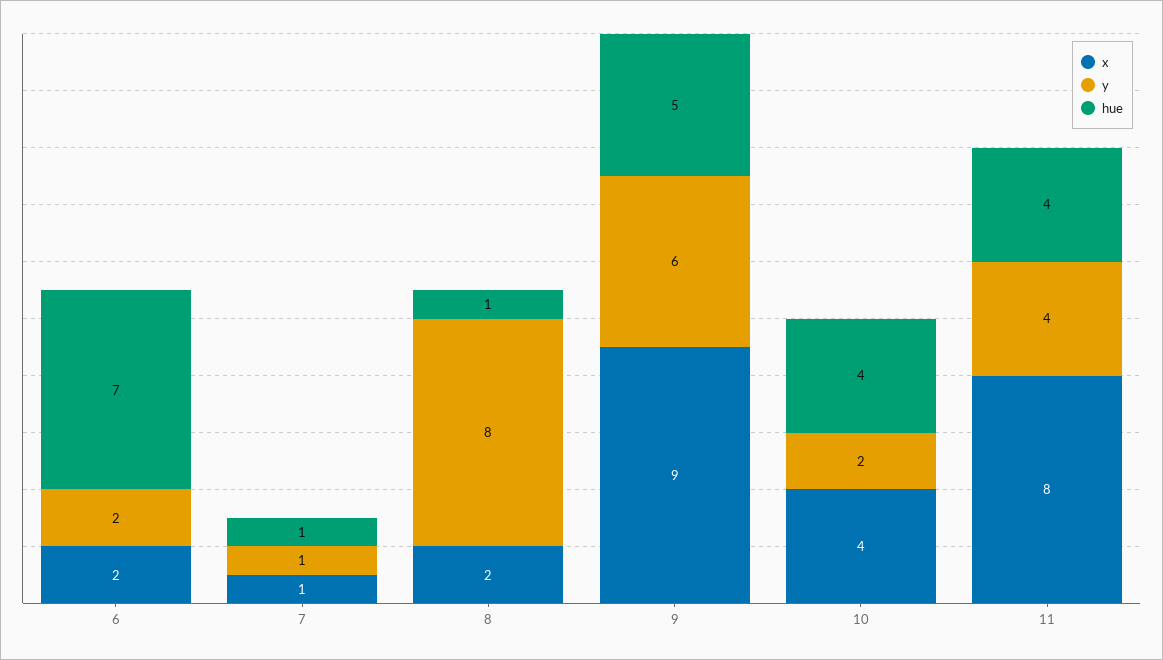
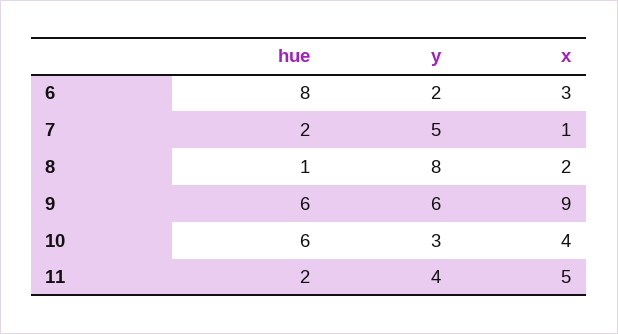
x, 6: 2 -> 3
hue, 6: 7 -> 8
y, 7: 1 -> 5
hue, 7: 1 -> 2
hue, 9: 5 -> 6
y, 10: 2 -> 3
hue, 10: 4 -> 6
x, 11: 8 -> 5
hue, 11: 4 -> 2

